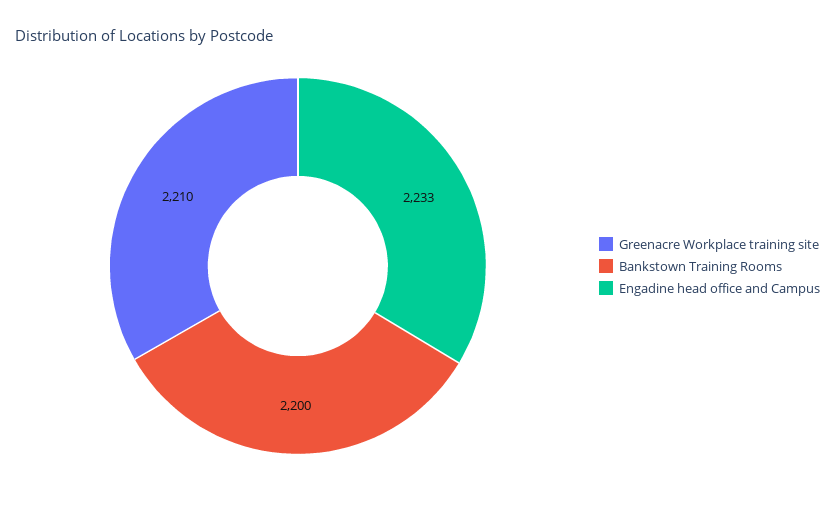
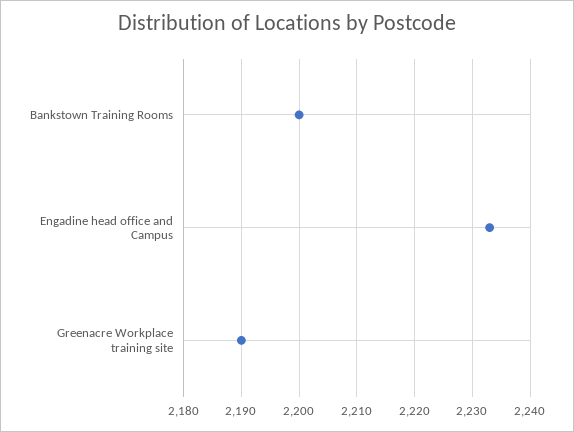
Greenacre Workplace training site: 2210 -> 2190

